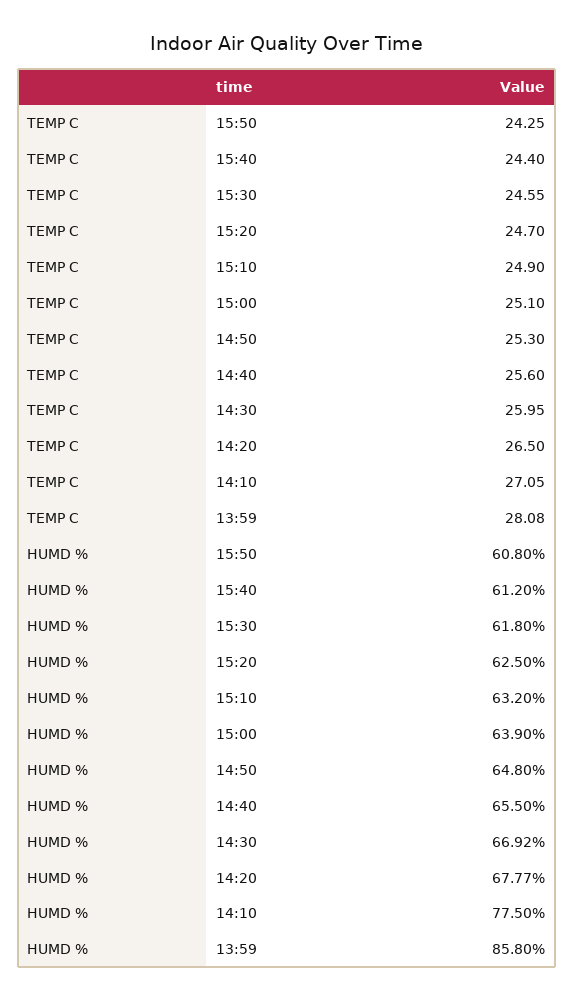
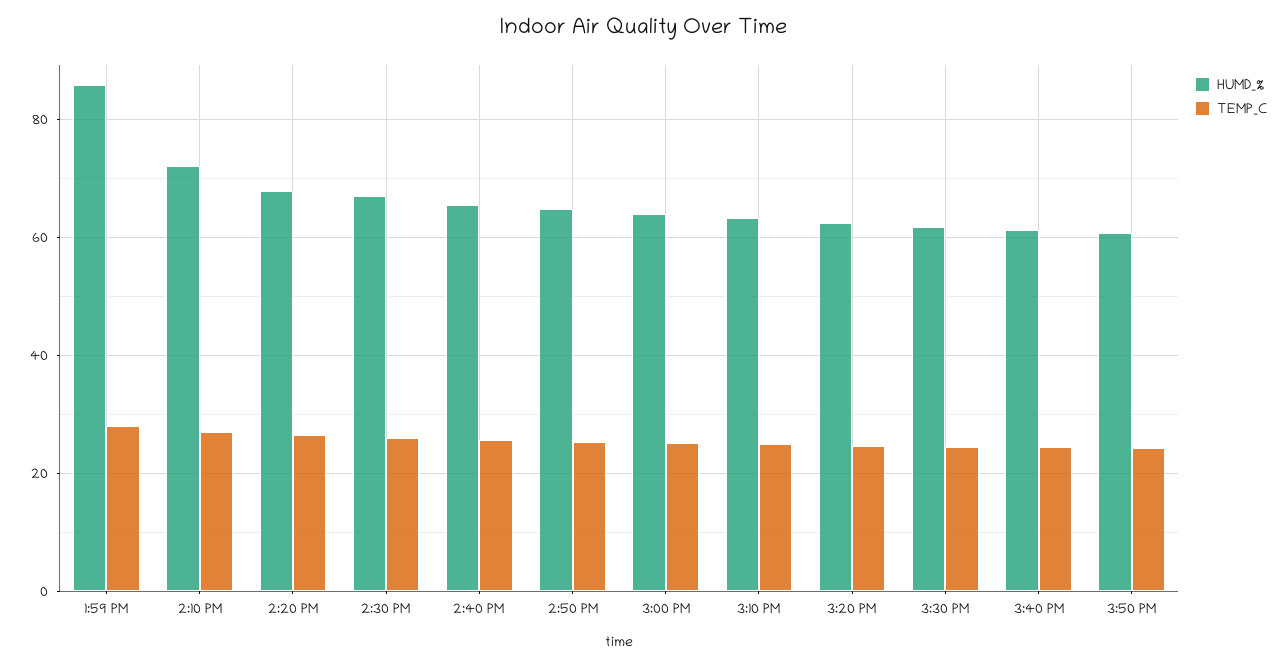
HUMD %, 14:10: 77.5 -> 72

